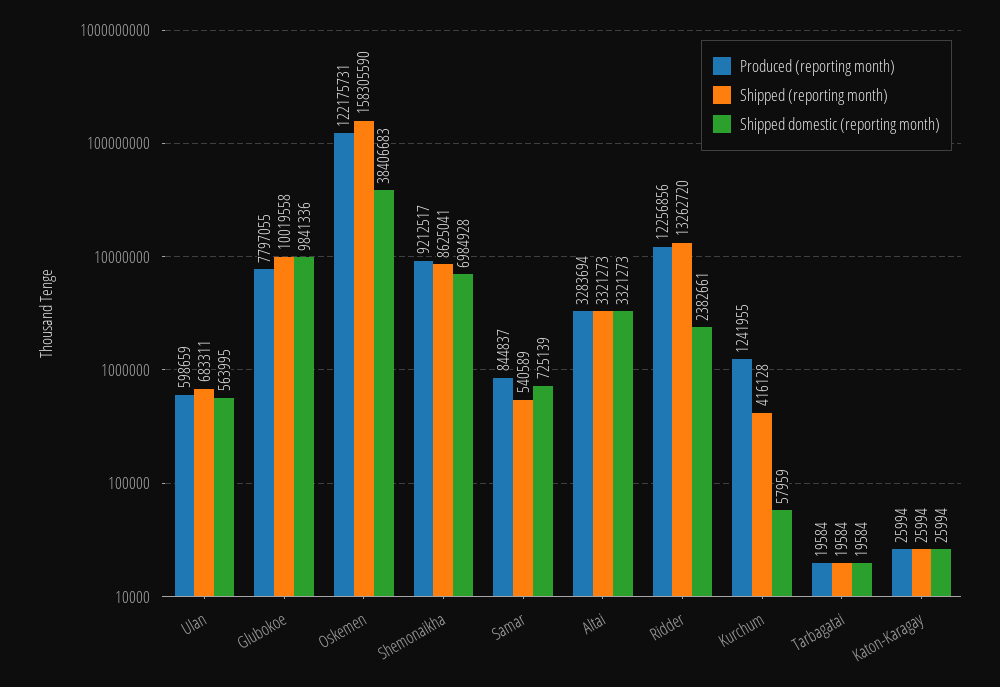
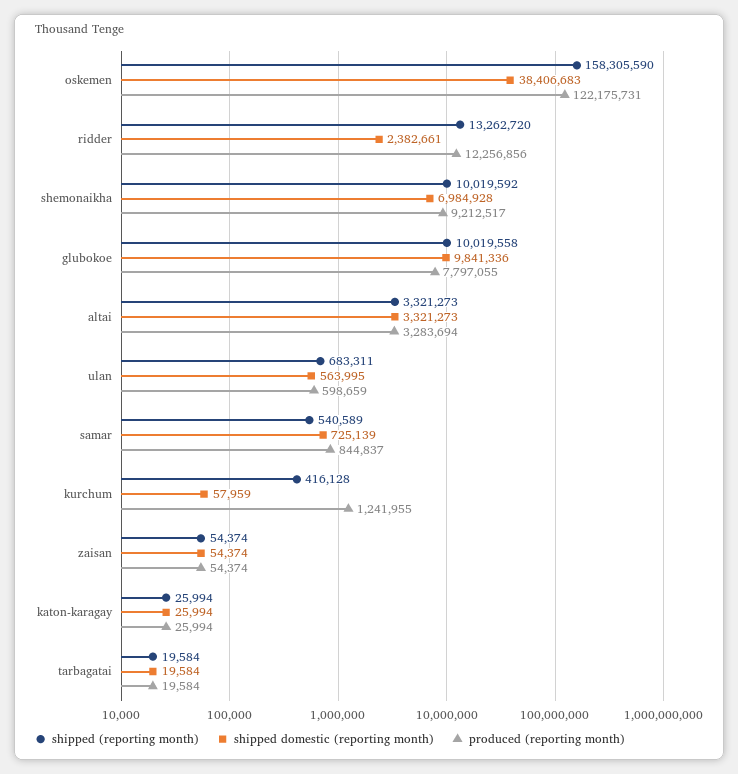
Shipped (reporting month), Shemonaikha: 8625041 -> 10019592
Shipped (reporting month), zaisan: none -> 54374
Shipped domestic (reporting month), zaisan: none -> 54374
Produced (reporting month), zaisan: none -> 54374

